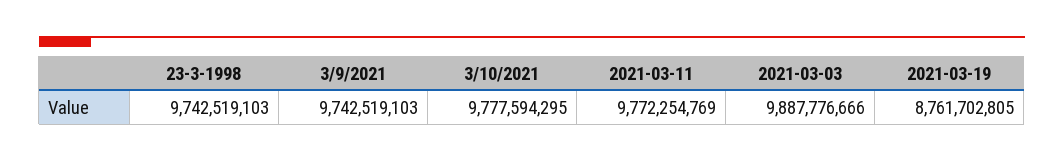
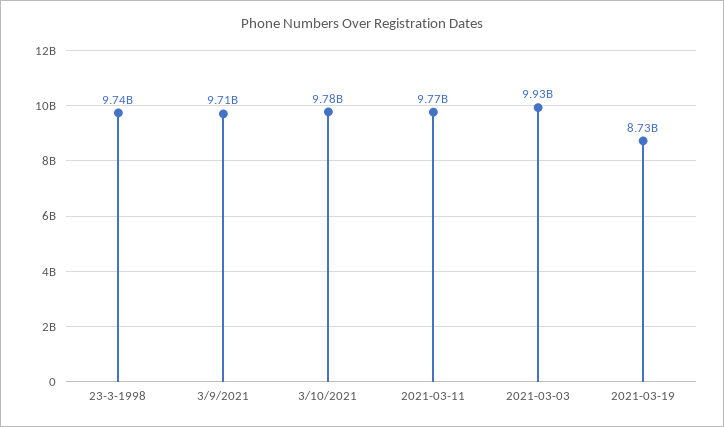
3/9/2021: 9742519103 -> 9710000000
2021-03-03: 9887776666 -> 9930000000
2021-03-19: 8761702805 -> 8730000000

